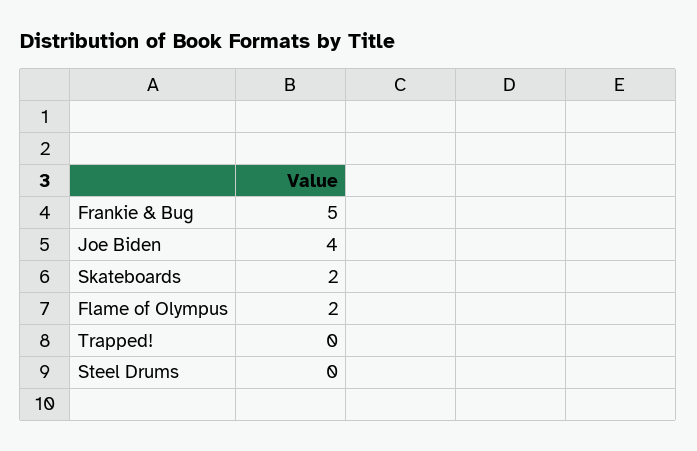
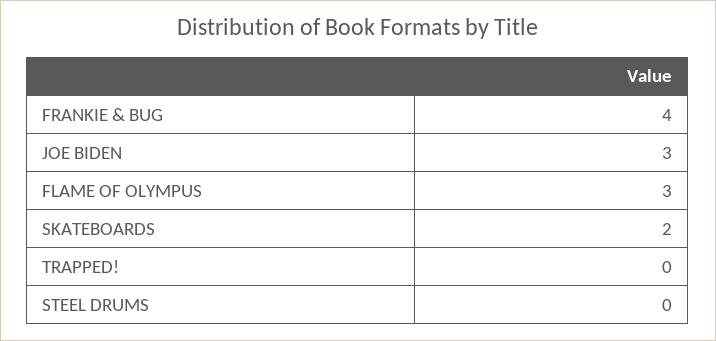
Frankie & Bug: 5 -> 4
Joe Biden: 4 -> 3
Flame of Olympus: 2 -> 3

